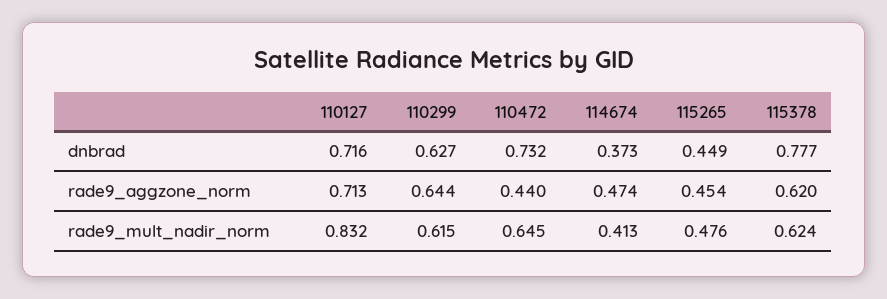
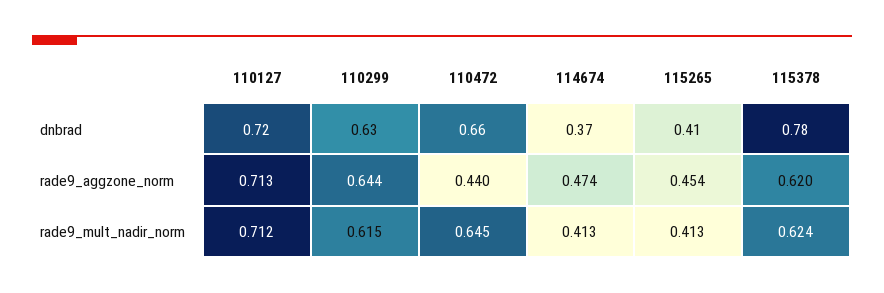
110472, dnbrad: 0.732 -> 0.66
115265, dnbrad: 0.449 -> 0.41
110127, rade9_mult_nadir_norm: 0.832 -> 0.712
115265, rade9_mult_nadir_norm: 0.476 -> 0.413

